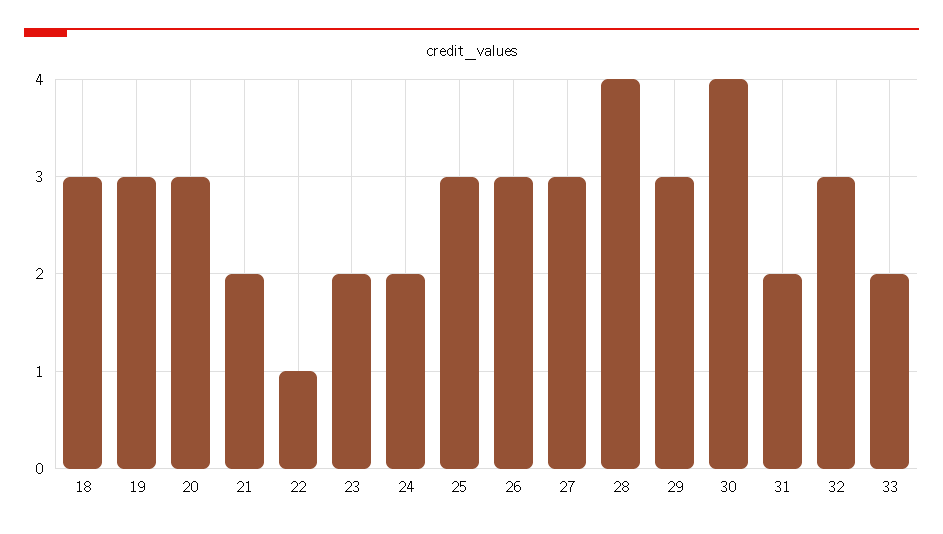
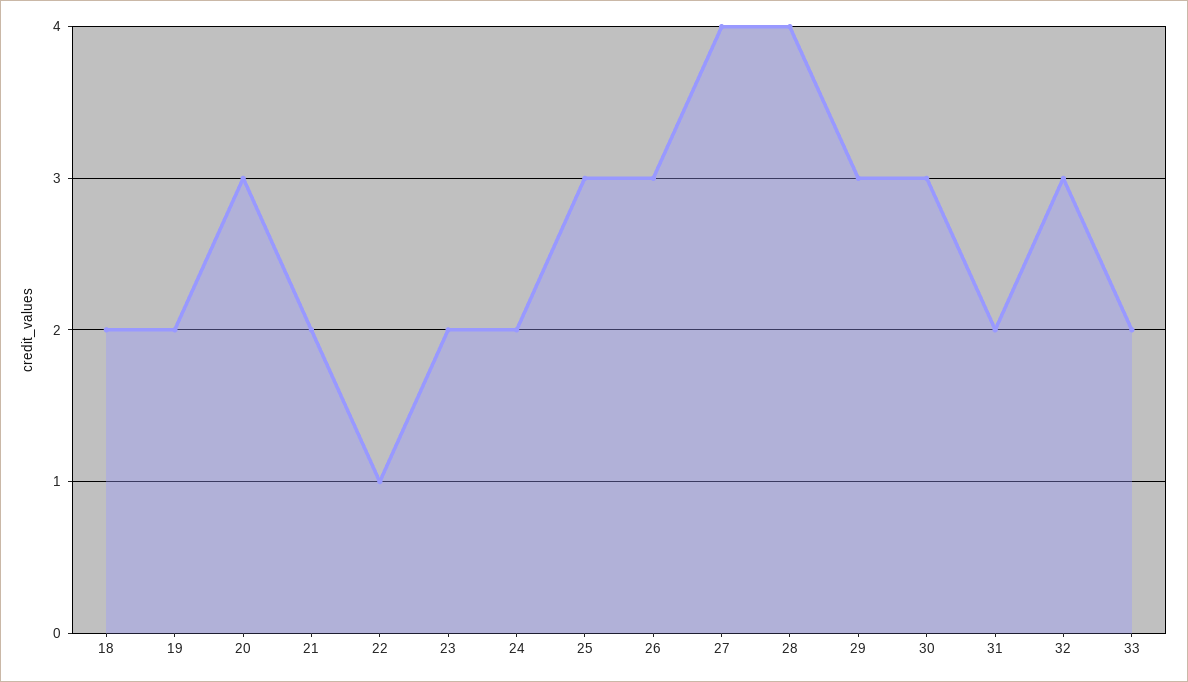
18: 3 -> 2
19: 3 -> 2
27: 3 -> 4
30: 4 -> 3

